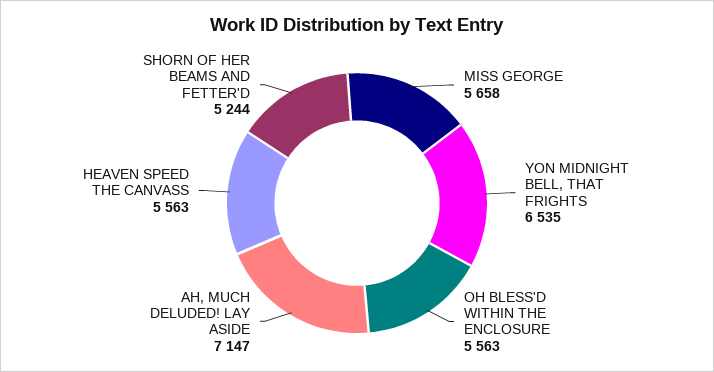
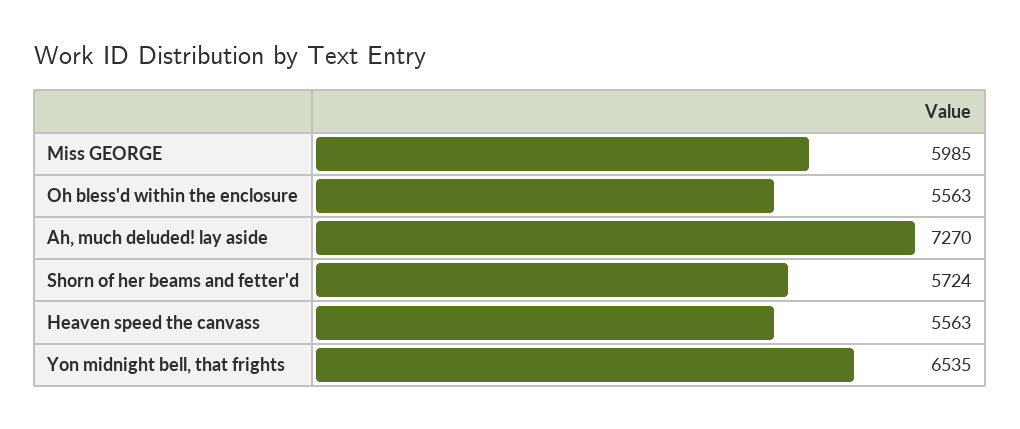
MISS GEORGE: 5658 -> 5985
AH, MUCH DELUDED! LAY ASIDE: 7147 -> 7270
SHORN OF HER BEAMS AND FETTER'D: 5244 -> 5724

